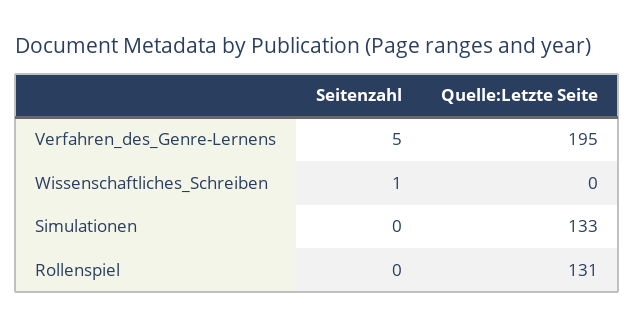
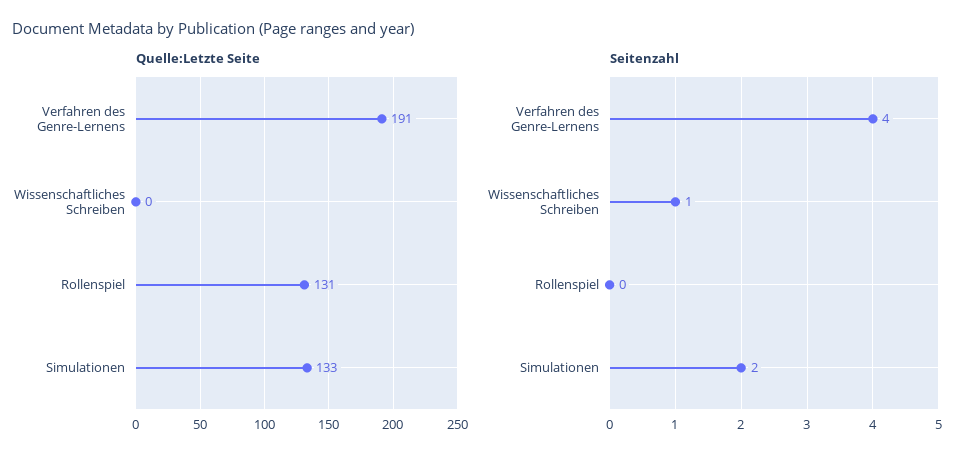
Seitenzahl, Verfahren_des_Genre-Lernens: 5 -> 4
Quelle:Letzte Seite, Verfahren_des_Genre-Lernens: 195 -> 191
Seitenzahl, Simulationen: 0 -> 2

